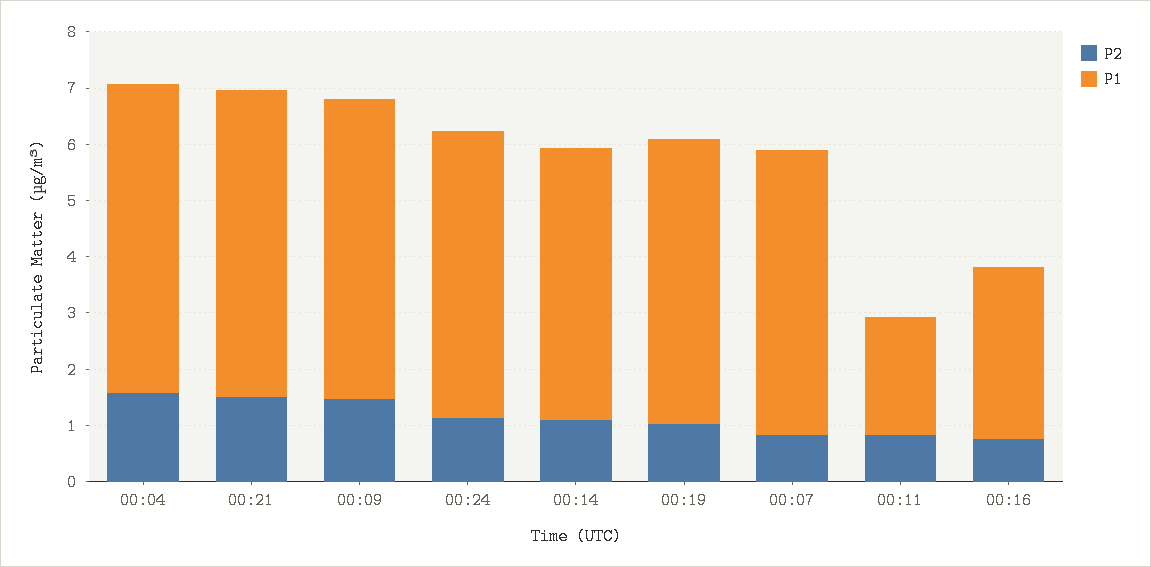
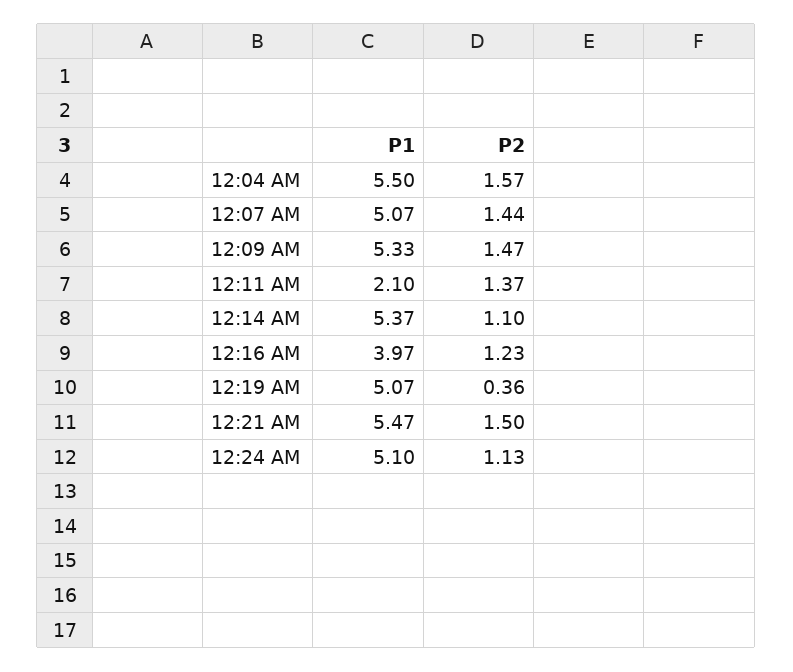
P1, 00:14: 4.8 -> 5.37
P2, 00:19: 1 -> 0.36
P2, 00:07: 0.8 -> 1.44
P2, 00:11: 0.8 -> 1.37
P2, 00:16: 0.8 -> 1.23
P1, 00:16: 3 -> 3.97

